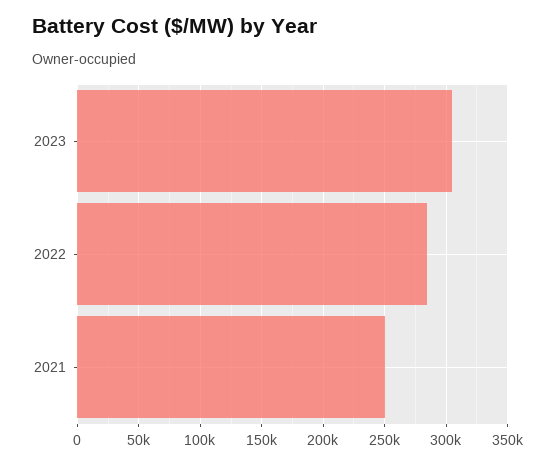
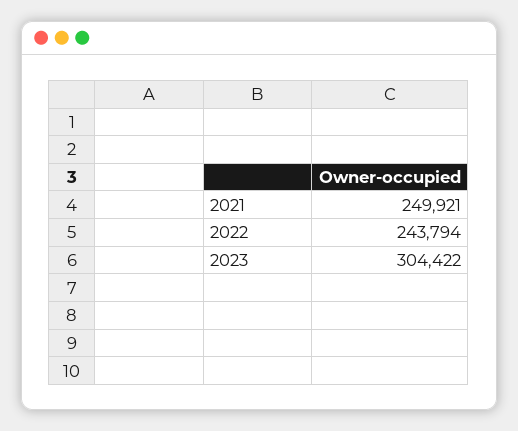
2022: 285000 -> 243794

